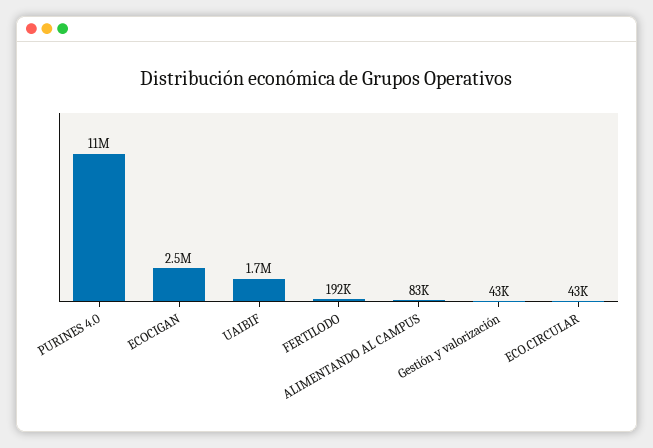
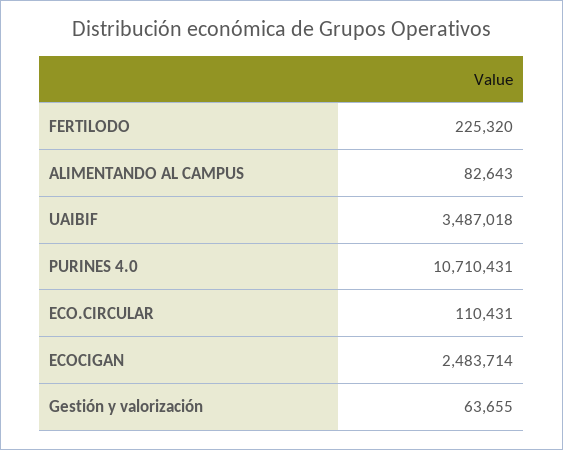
UAIBIF: 1700000 -> 3487018
FERTILODO: 192000 -> 225320
Gestión y valorización: 43000 -> 63655
ECO.CIRCULAR: 43000 -> 110431

